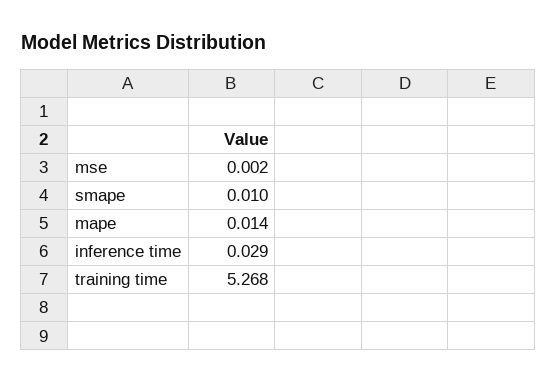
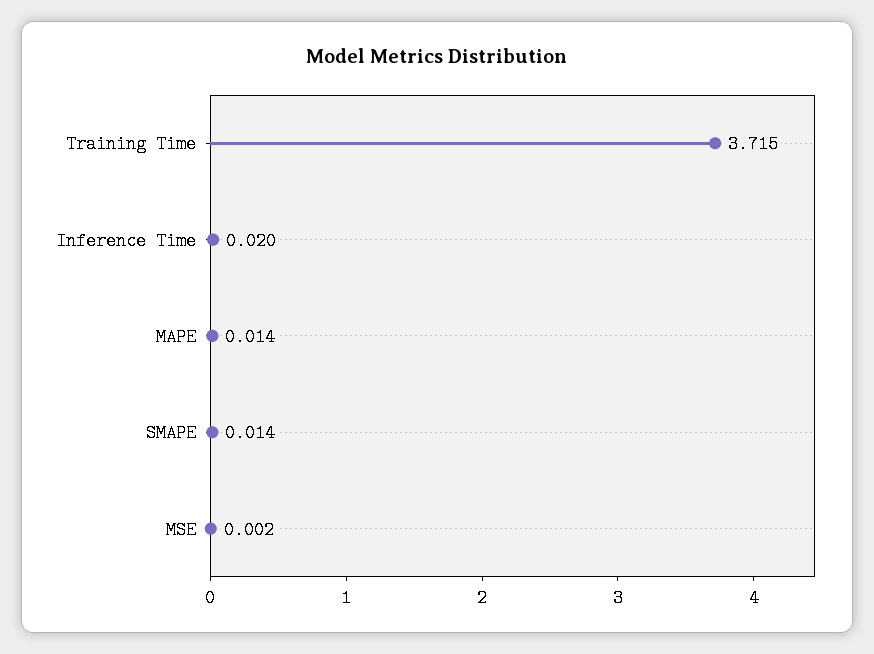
smape: 0.01 -> 0.014
inference time: 0.029 -> 0.02
training time: 5.268 -> 3.715

